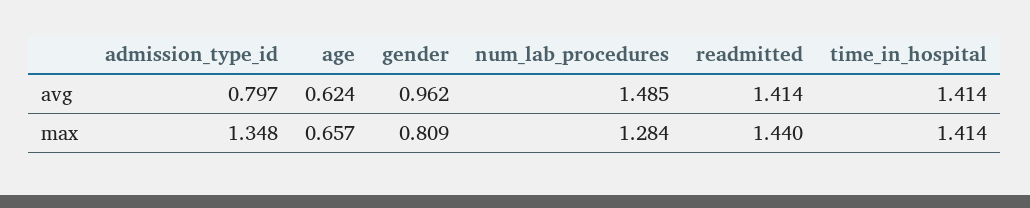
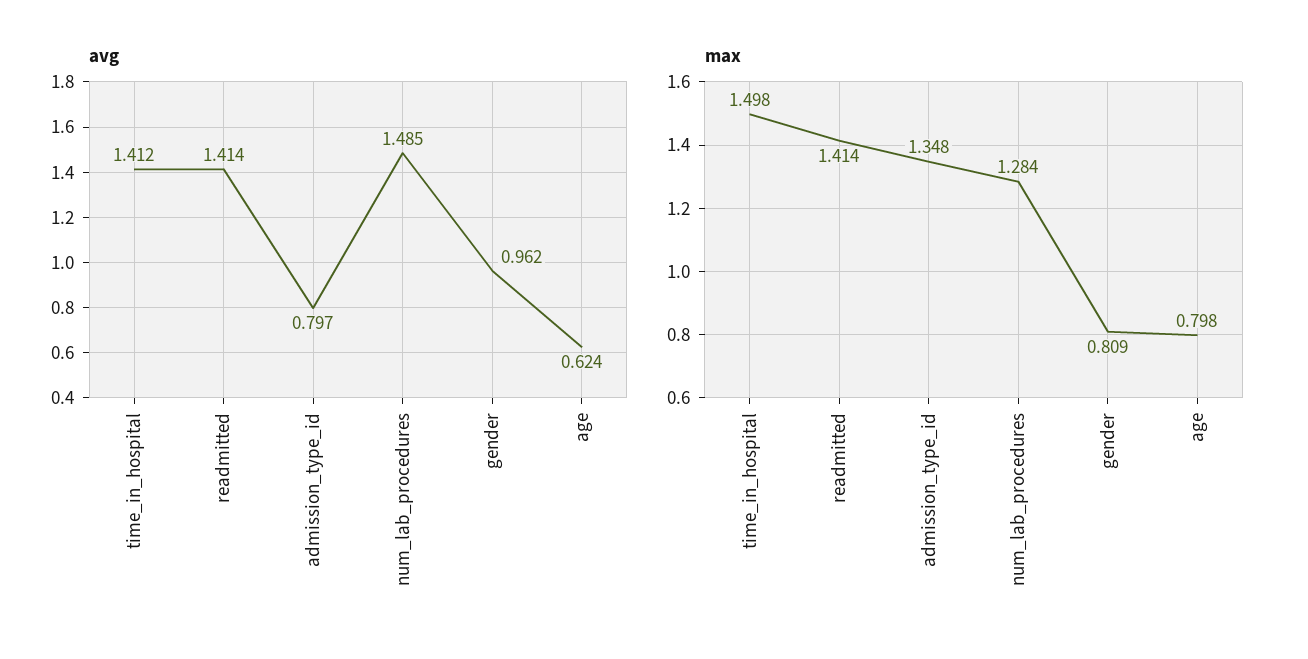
avg, time_in_hospital: 1.414 -> 1.412
max, age: 0.657 -> 0.798
max, readmitted: 1.44 -> 1.414
max, time_in_hospital: 1.414 -> 1.498

